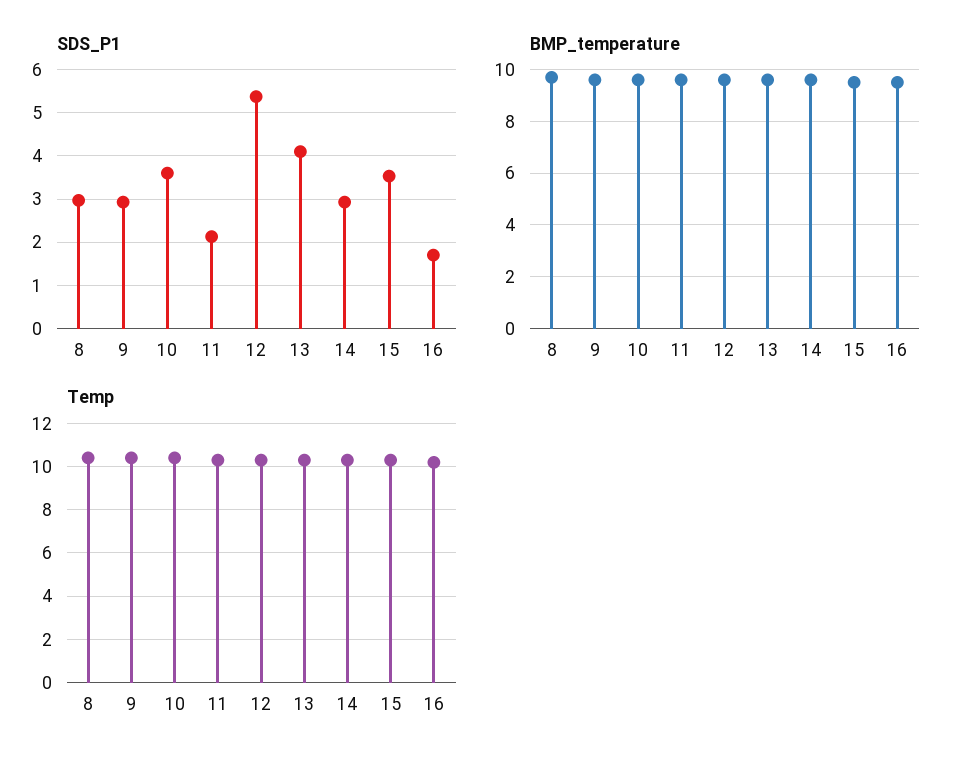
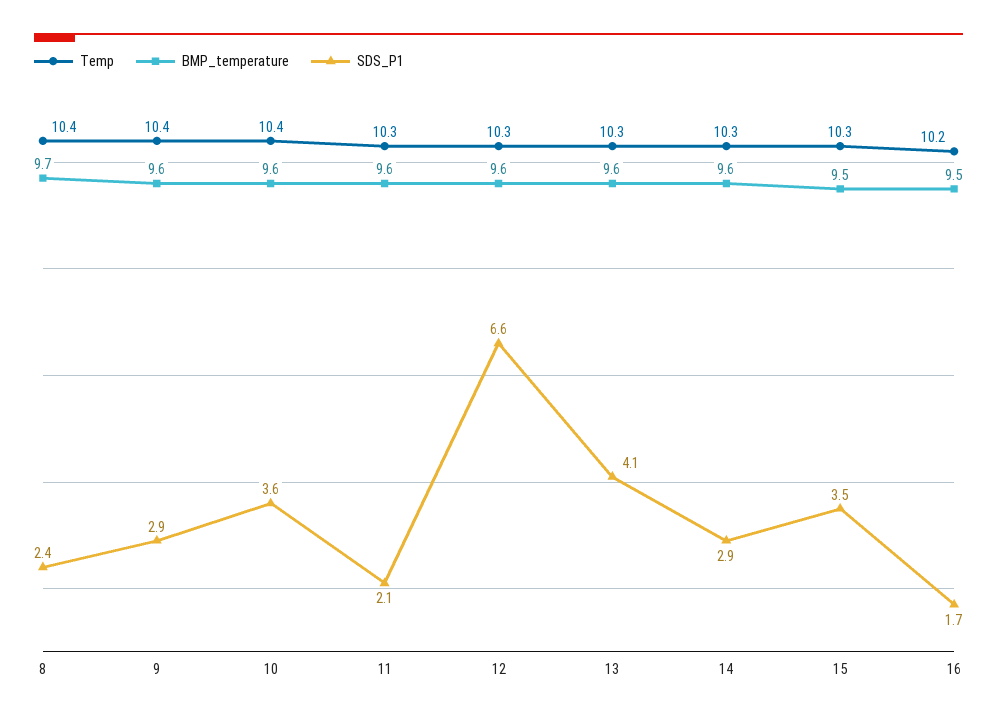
SDS_P1, 8: 3 -> 2.4
SDS_P1, 12: 5.4 -> 6.6

